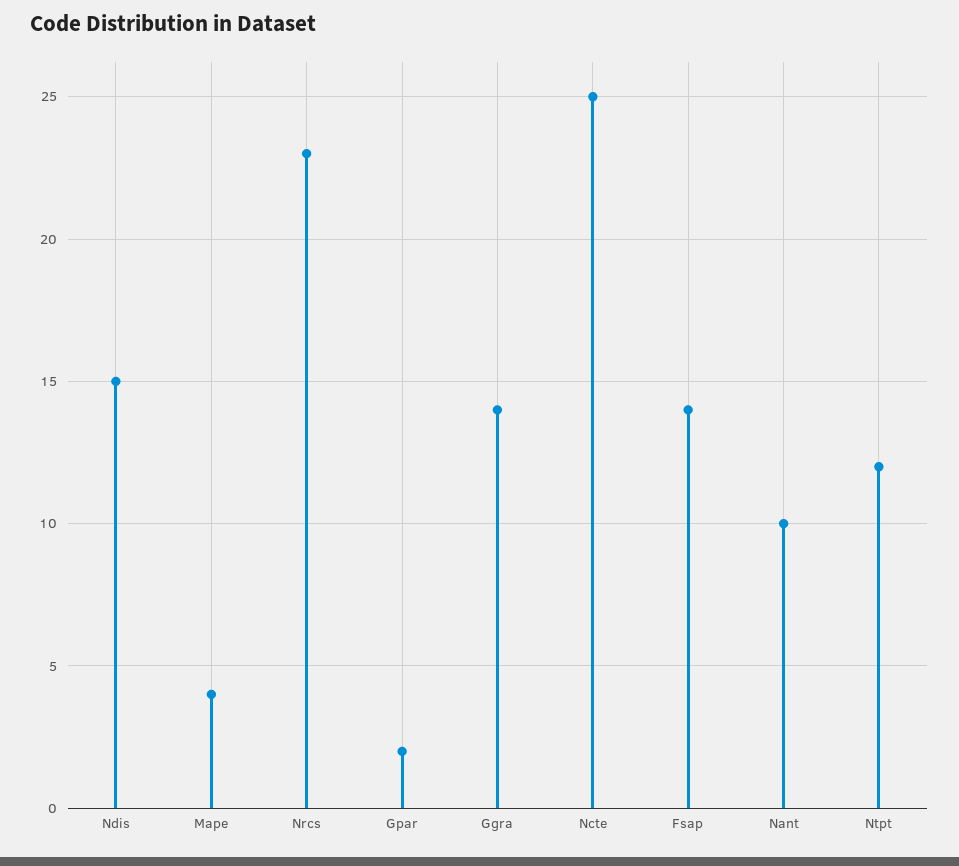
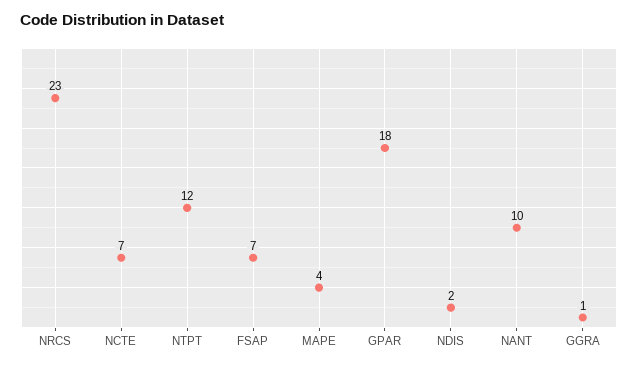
Ndis: 15 -> 2
Gpar: 2 -> 18
Ggra: 14 -> 1
Ncte: 25 -> 7
Fsap: 14 -> 7

